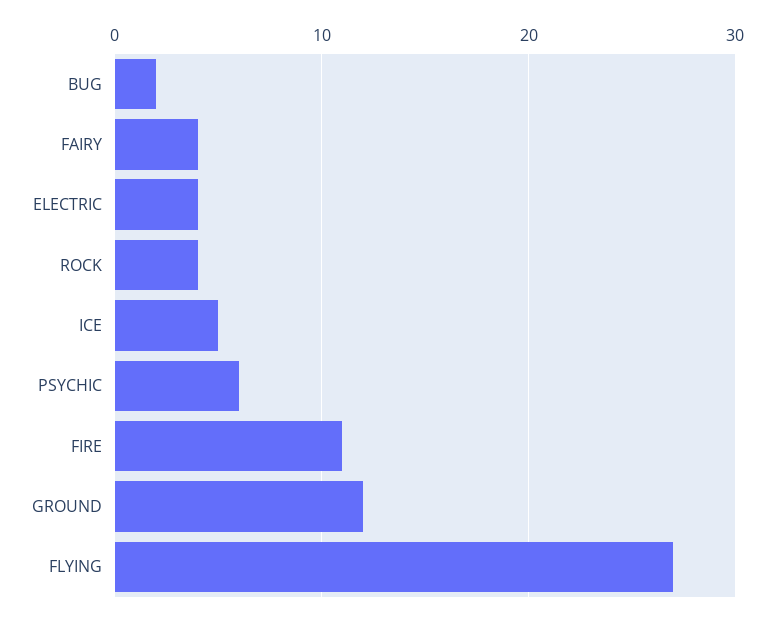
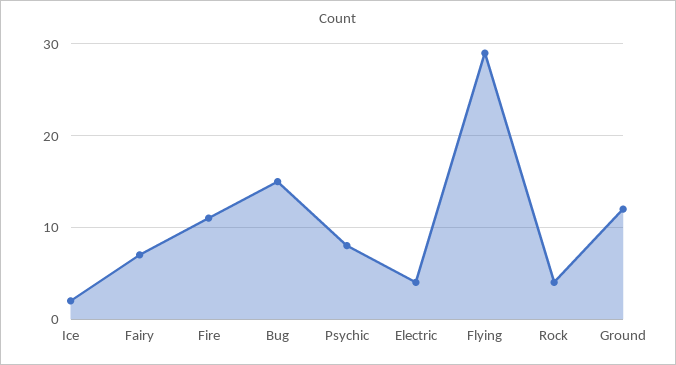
BUG: 2 -> 15
FAIRY: 4 -> 7
ICE: 5 -> 2
PSYCHIC: 6 -> 8
FLYING: 27 -> 29

